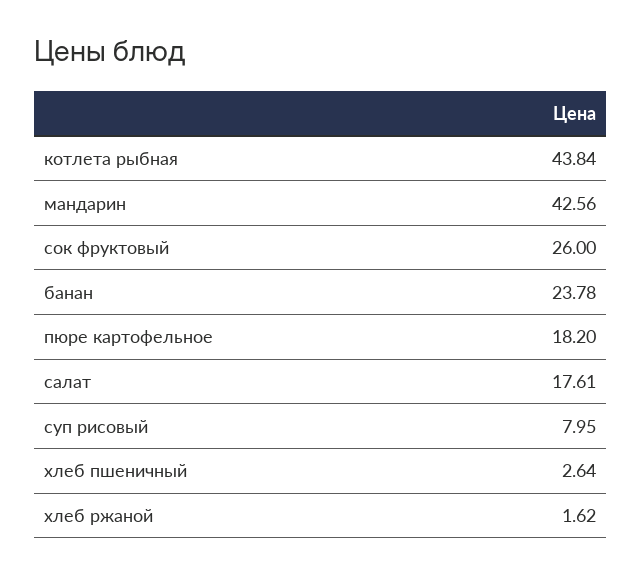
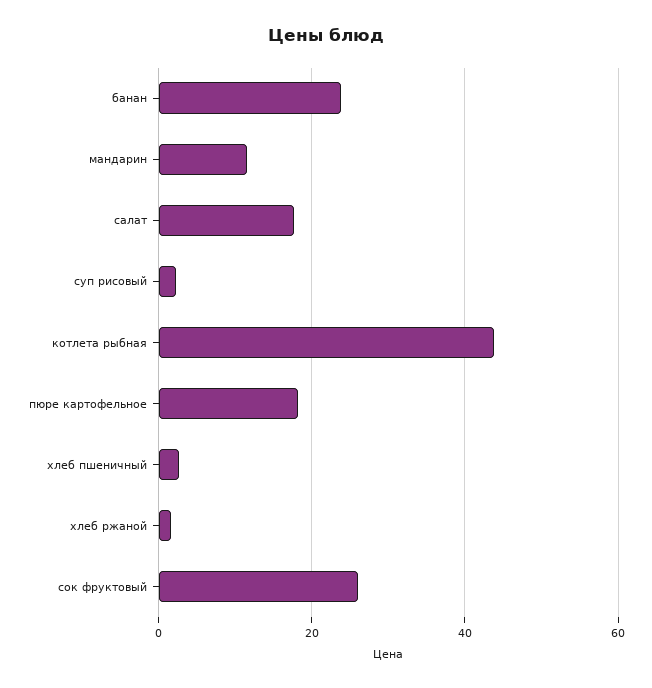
мандарин: 42.56 -> 12
суп рисовый: 7.95 -> 2

